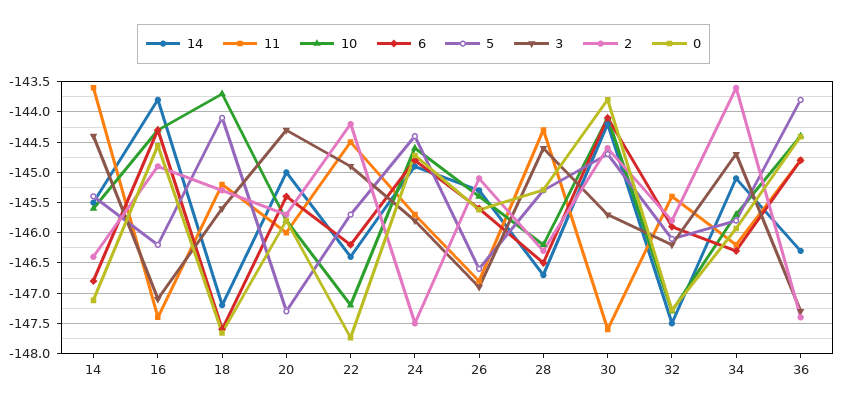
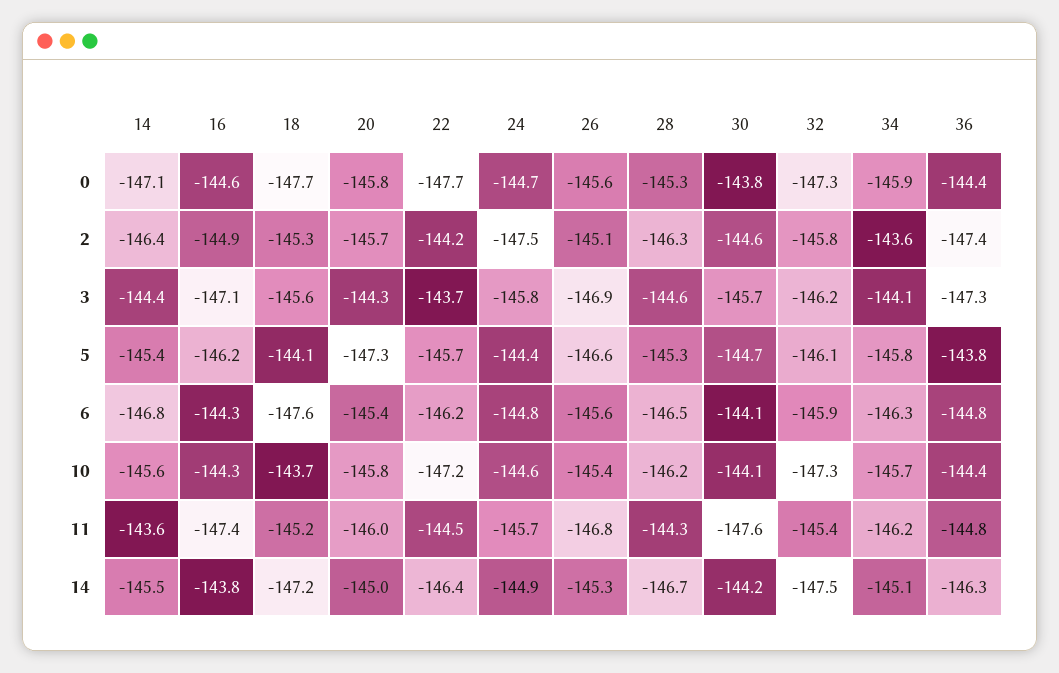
3, 22: -144.9 -> -143.7
3, 34: -144.7 -> -144.1

